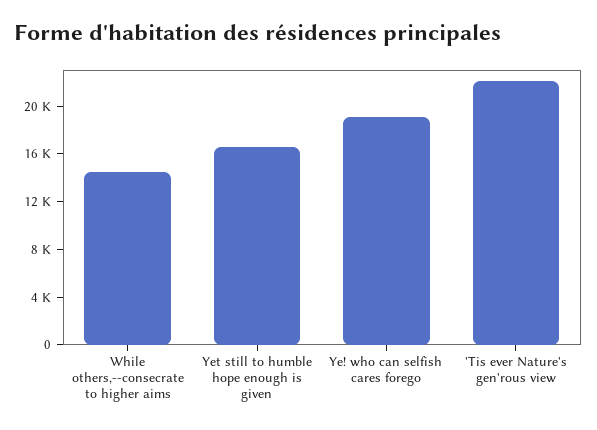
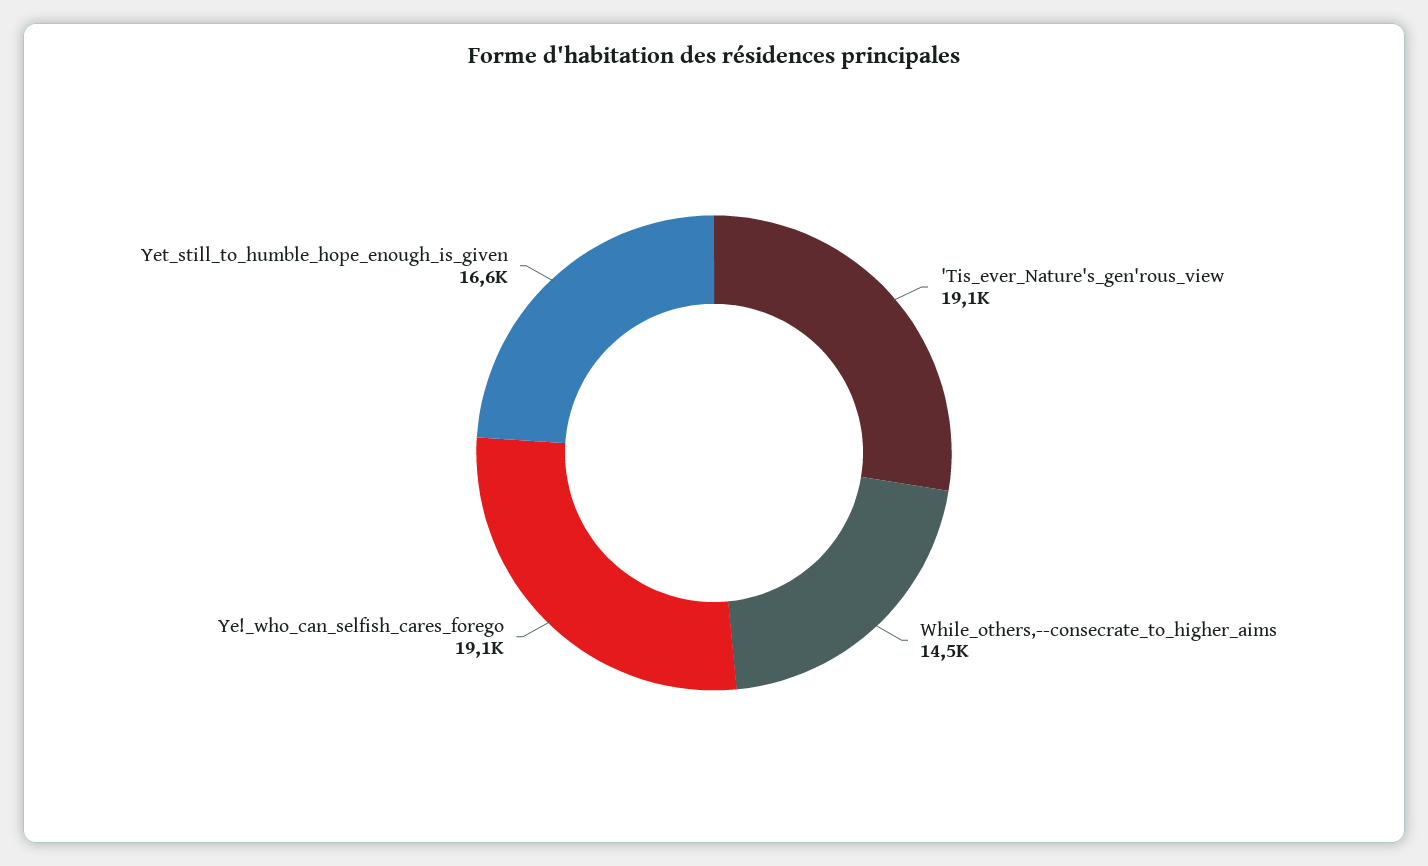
'Tis ever Nature's gen'rous view: 22000 -> 19100

